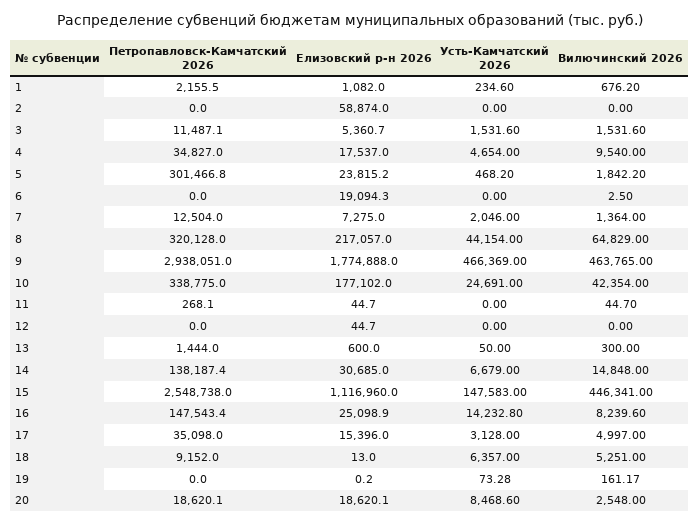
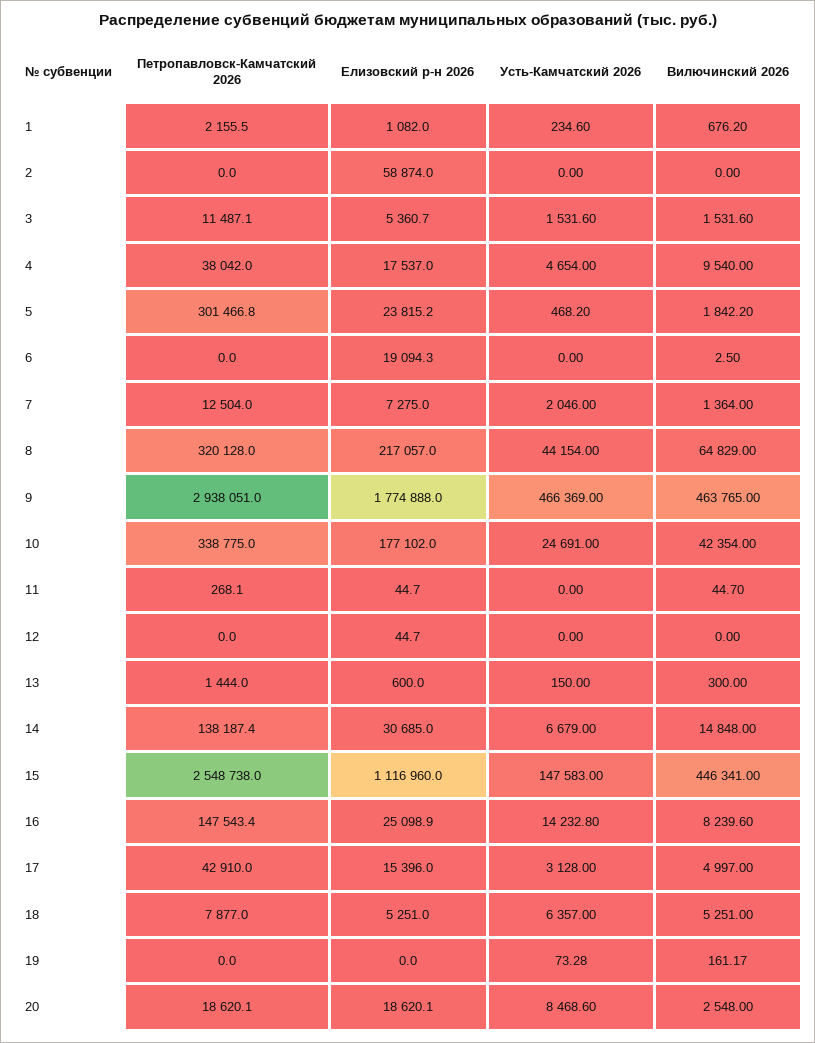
Петропавловск-Камчатский 2026, 4: 34827 -> 38042
Усть-Камчатский 2026, 13: 50 -> 150
Петропавловск-Камчатский 2026, 17: 35098 -> 42910
Петропавловск-Камчатский 2026, 18: 9152 -> 7877
Елизовский р-н 2026, 18: 13 -> 5251
Елизовский р-н 2026, 19: 0.2 -> 0

